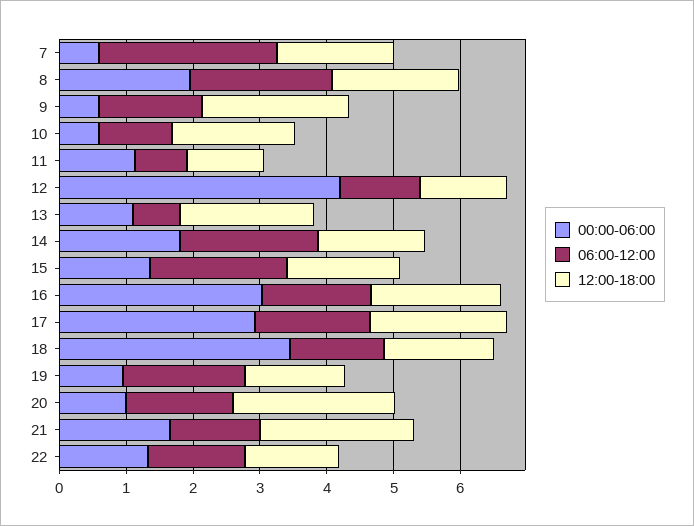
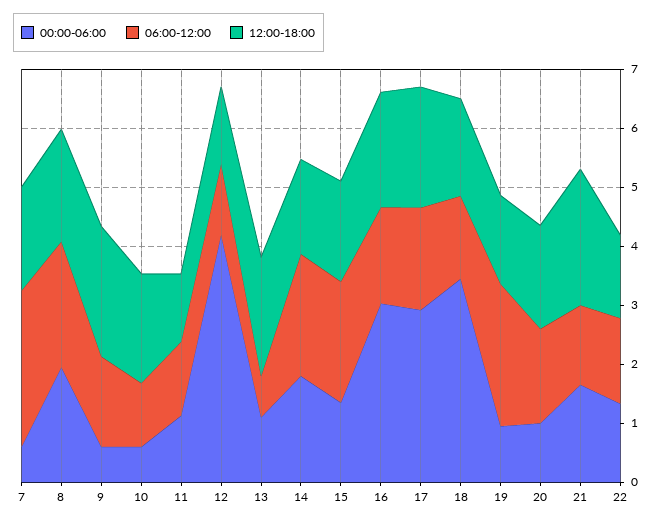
06:00-12:00, 11: 0.8 -> 1.2
06:00-12:00, 19: 1.8 -> 2.4
12:00-18:00, 20: 2.4 -> 1.8

